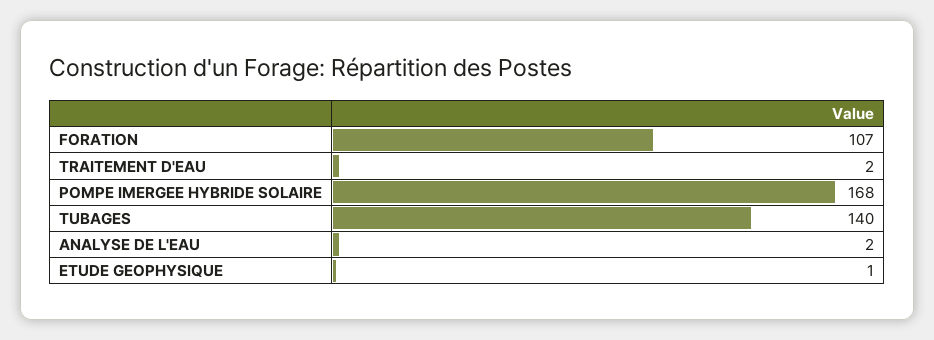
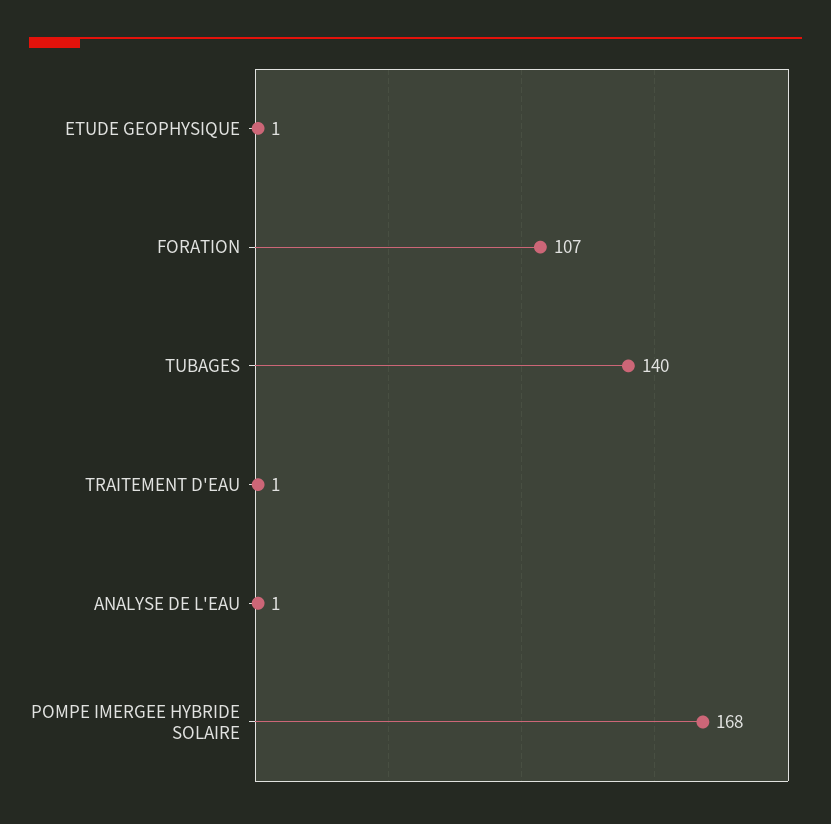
TRAITEMENT D'EAU: 2 -> 1
ANALYSE DE L'EAU: 2 -> 1

